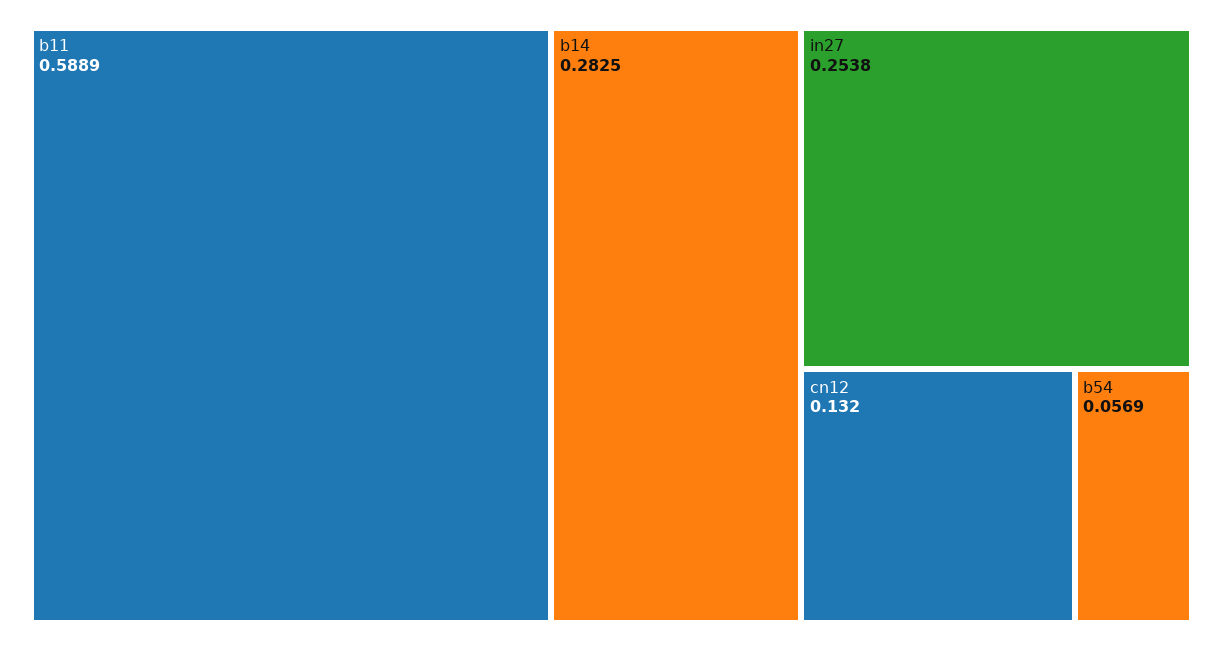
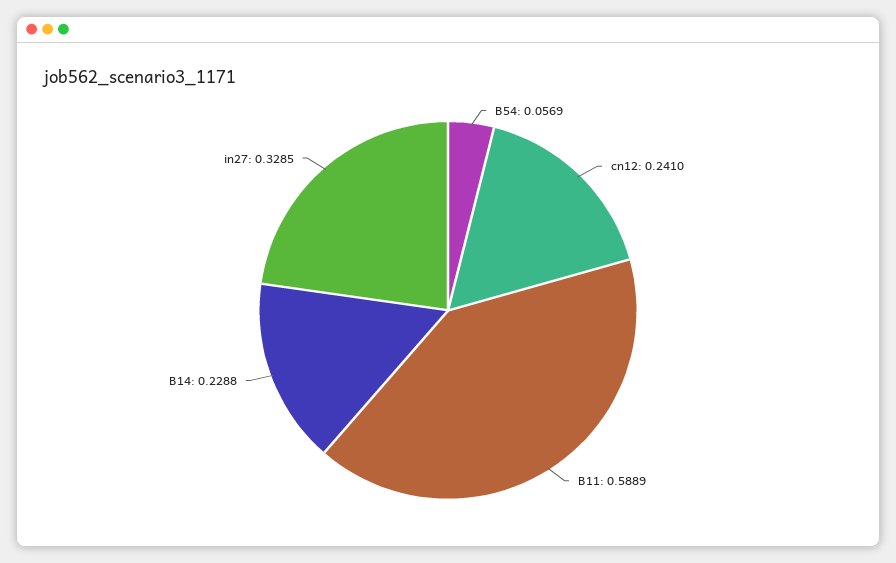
b14: 0.2825 -> 0.2288
in27: 0.2538 -> 0.3285
cn12: 0.132 -> 0.241

